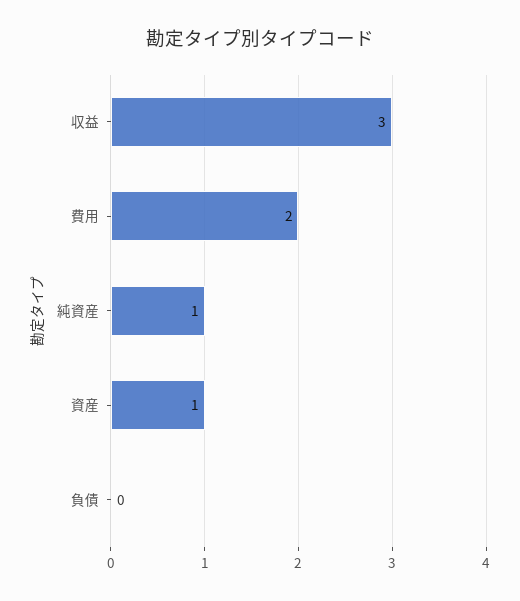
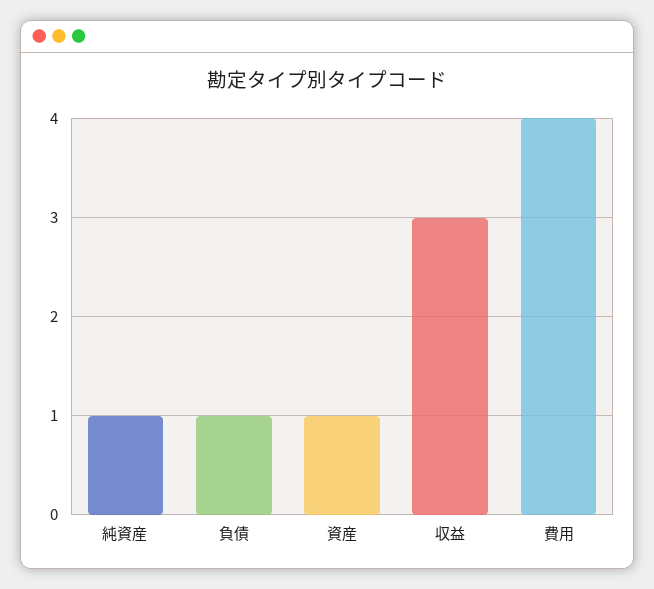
費用: 2 -> 4
負債: 0 -> 1

